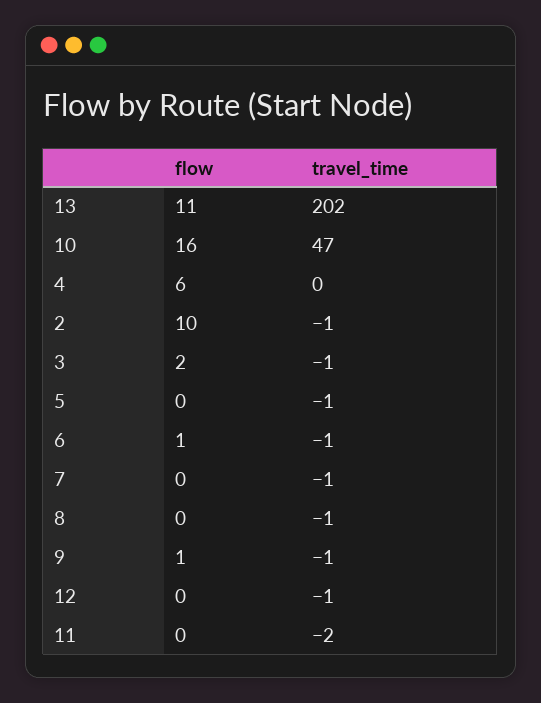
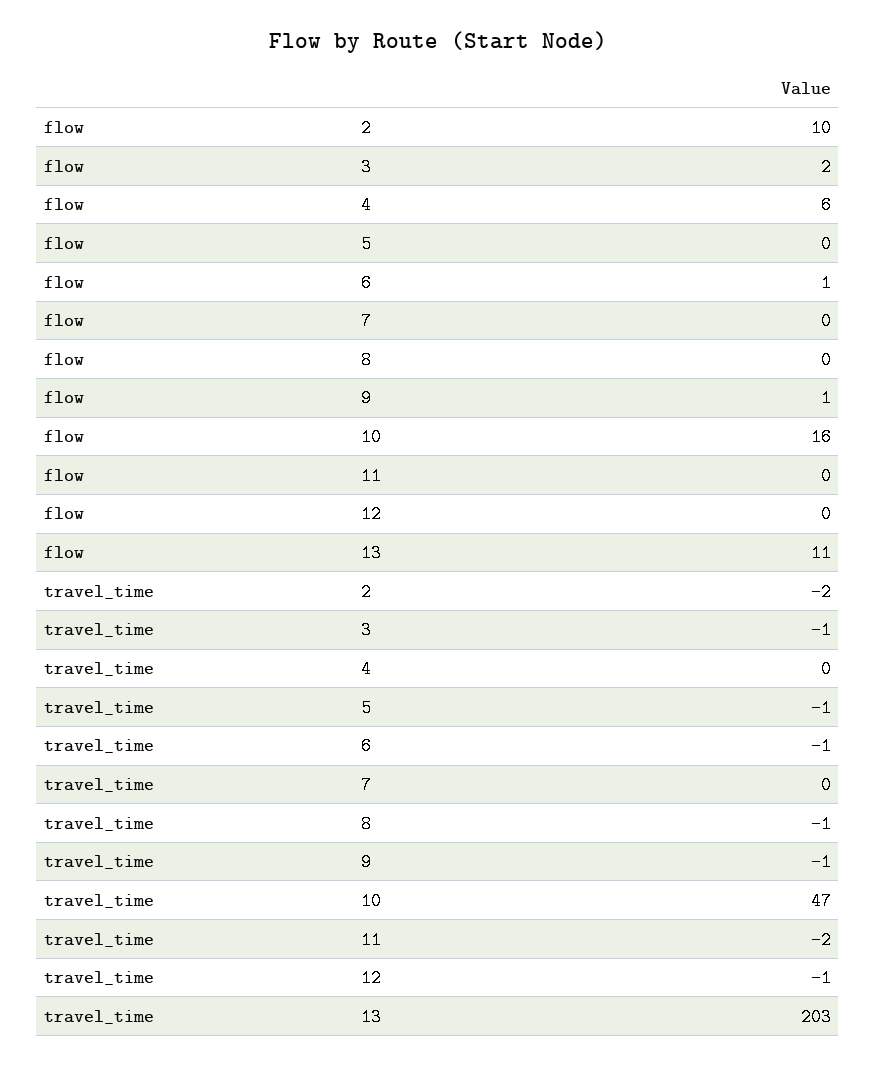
travel_time, 13: 202 -> 203
travel_time, 2: -1 -> -2
travel_time, 7: -1 -> 0

